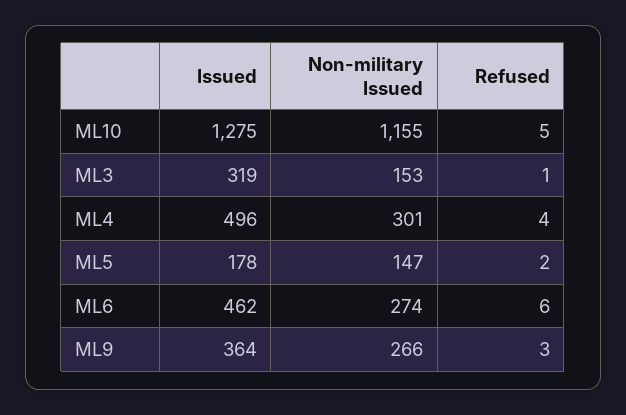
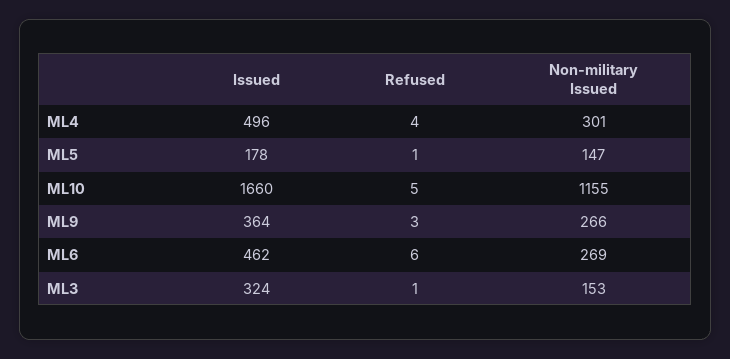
Issued, ML10: 1275 -> 1660
Issued, ML3: 319 -> 324
Refused, ML5: 2 -> 1
Non-military Issued, ML6: 274 -> 269

